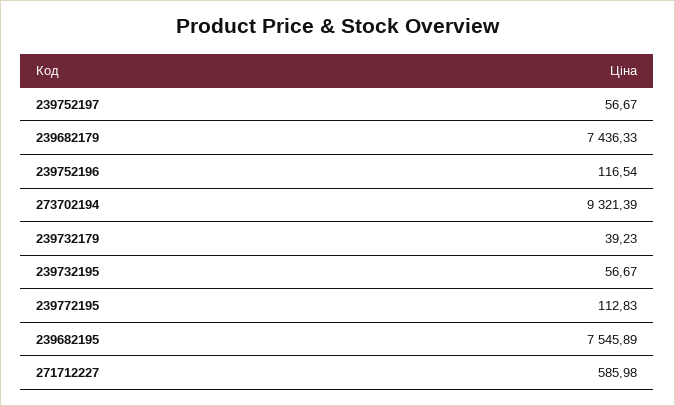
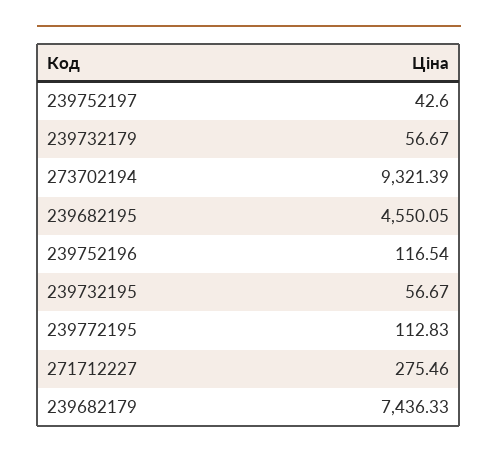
239752197: 56.67 -> 42.6
239732179: 39.23 -> 56.67
239682195: 7545.89 -> 4550.05
271712227: 585.98 -> 275.46

